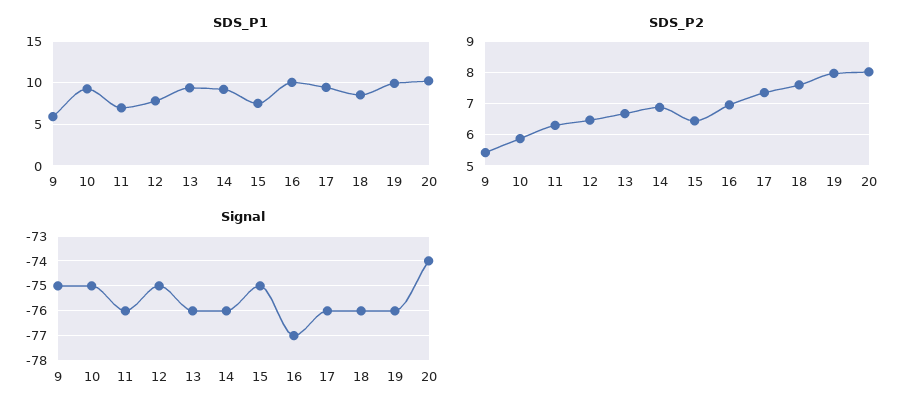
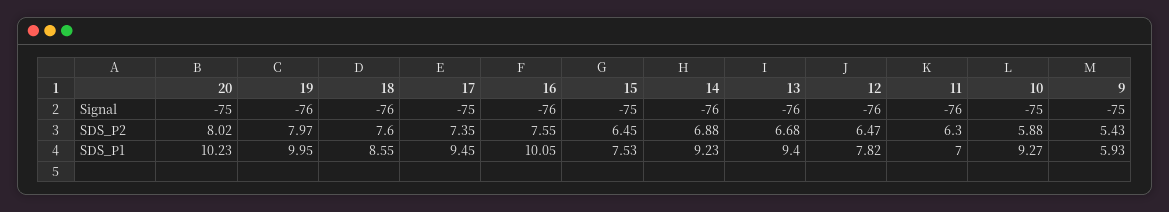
SDS_P2, 16: 7 -> 7.55
Signal, 12: -75 -> -76
Signal, 16: -77 -> -76
Signal, 17: -76 -> -75
Signal, 20: -74 -> -75

